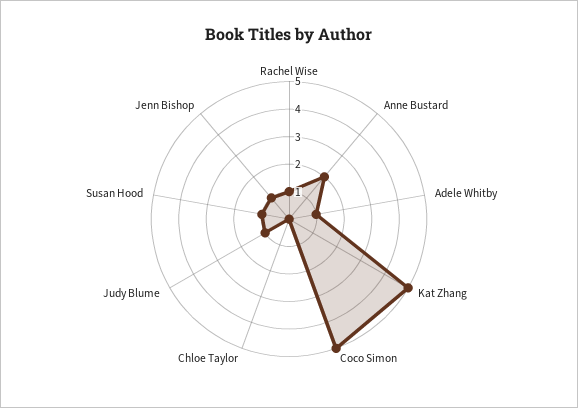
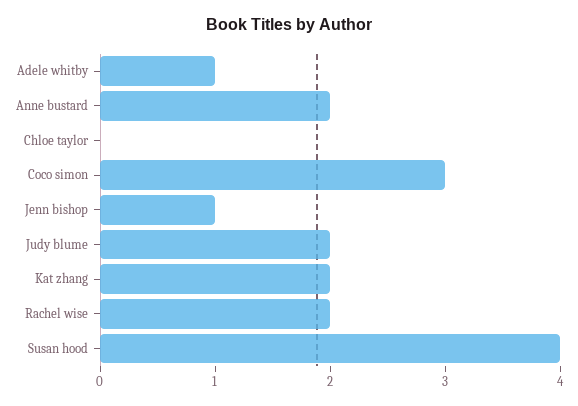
Rachel Wise: 1 -> 2
Kat Zhang: 5 -> 2
Coco Simon: 5 -> 3
Judy Blume: 1 -> 2
Susan Hood: 1 -> 4

